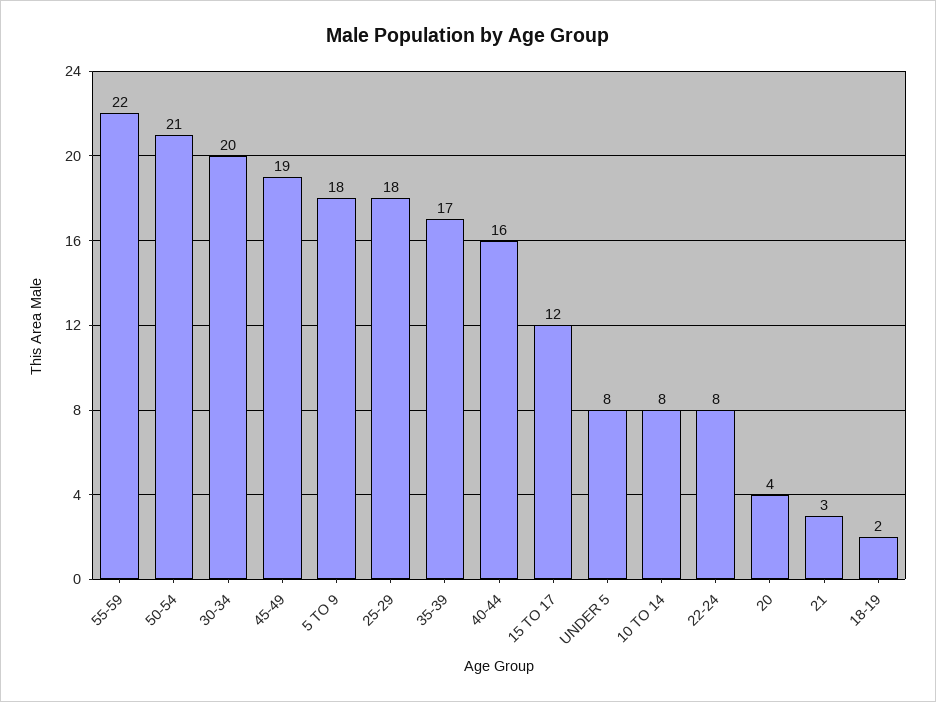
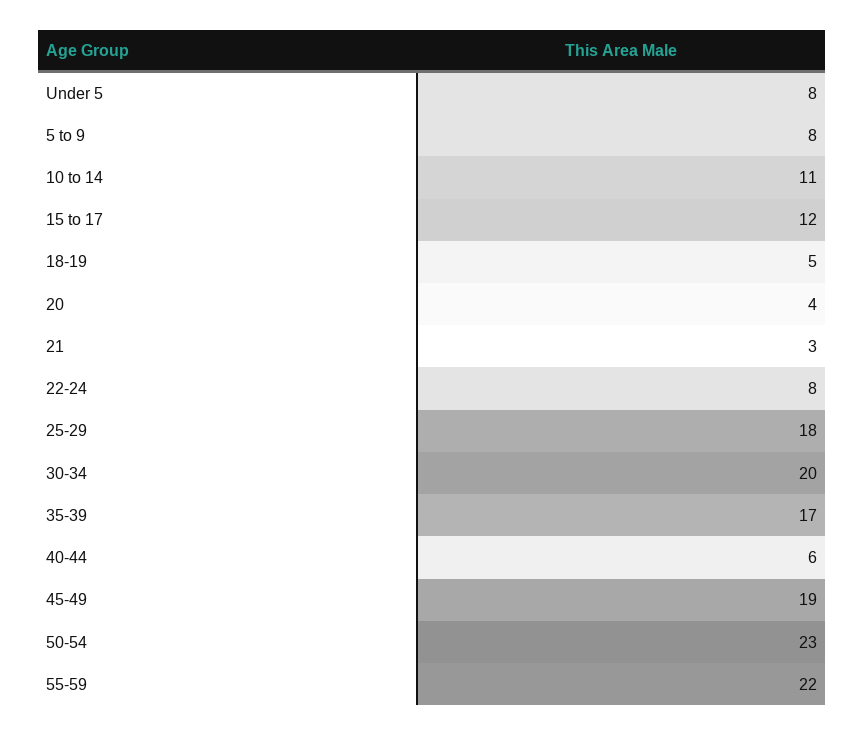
50-54: 21 -> 23
5 TO 9: 18 -> 8
40-44: 16 -> 6
10 TO 14: 8 -> 11
18-19: 2 -> 5

